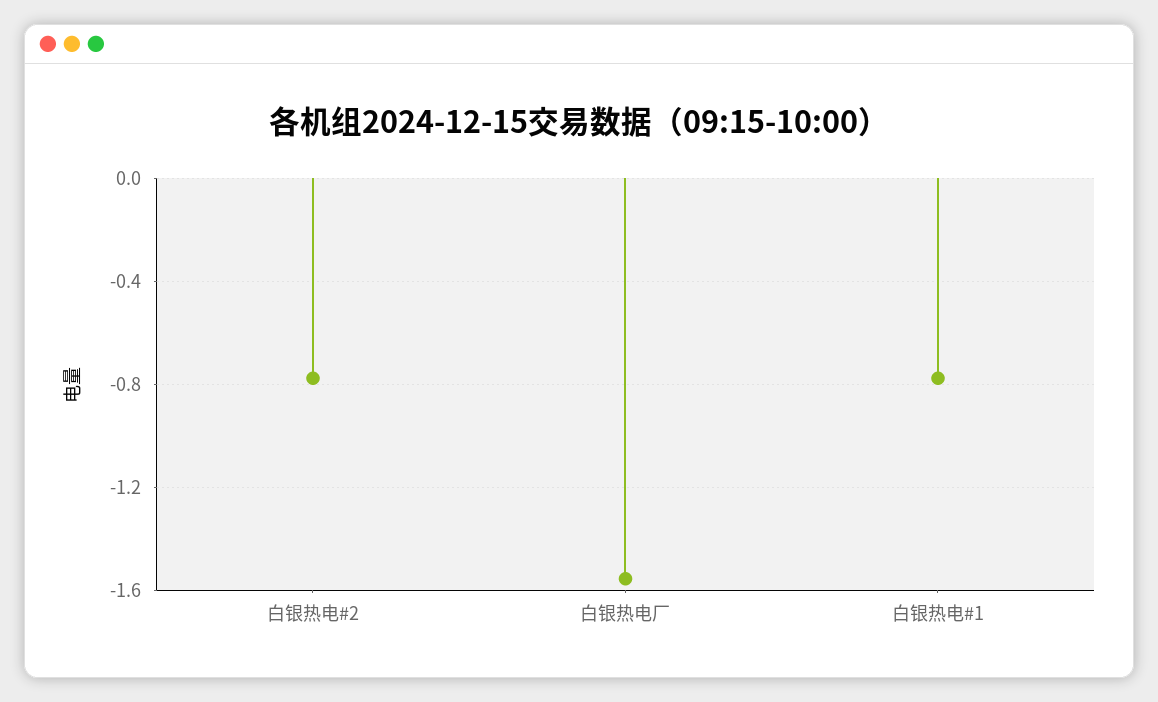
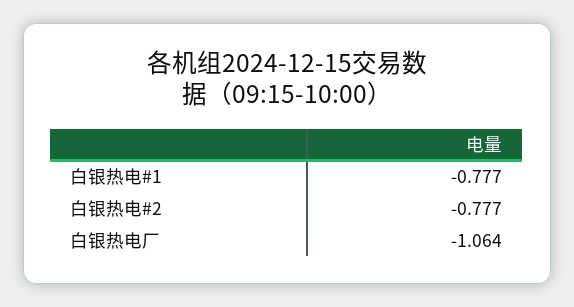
白银热电厂: -1.55 -> -1.064

